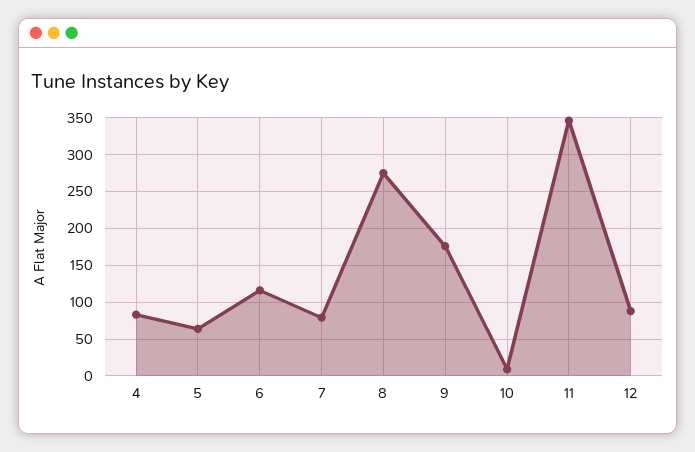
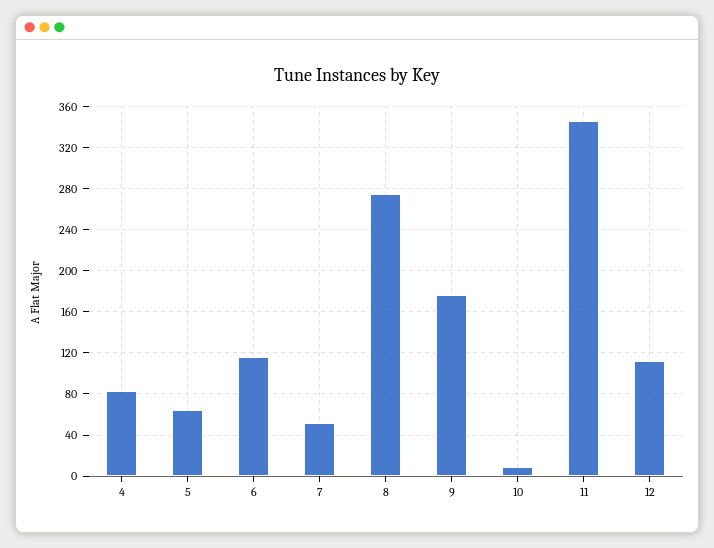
7: 80 -> 50
12: 90 -> 110

